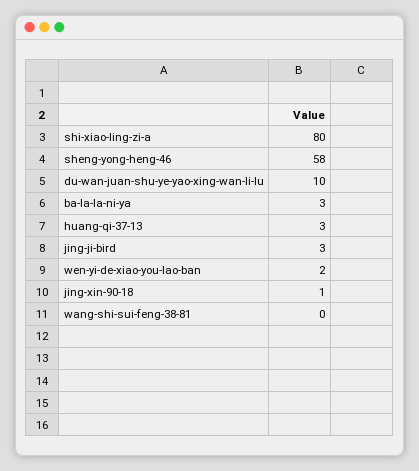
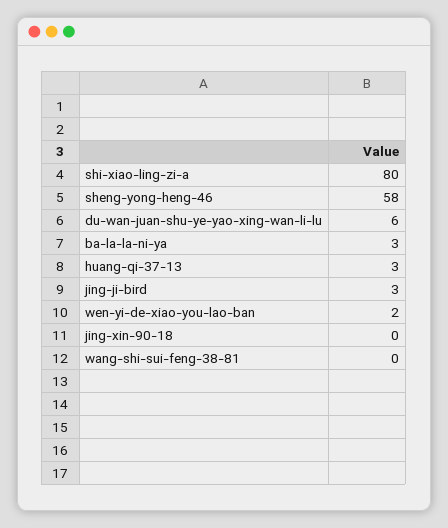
du-wan-juan-shu-ye-yao-xing-wan-li-lu: 10 -> 6
jing-xin-90-18: 1 -> 0

